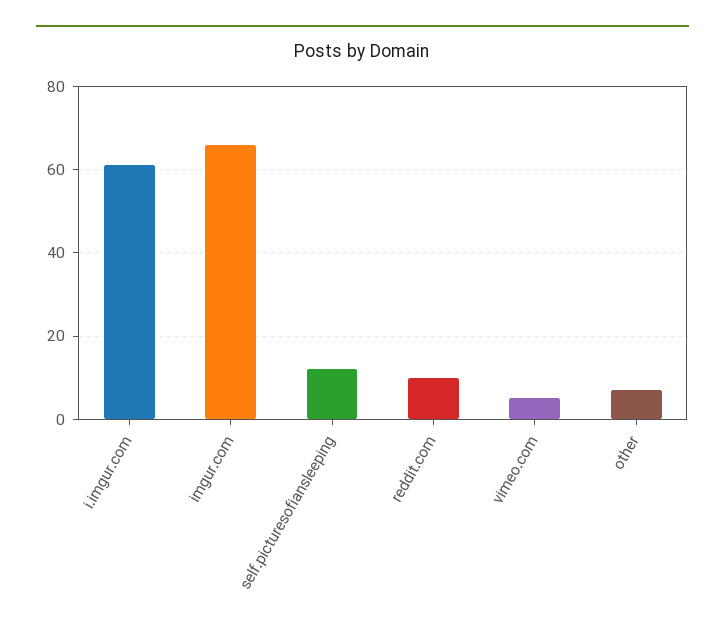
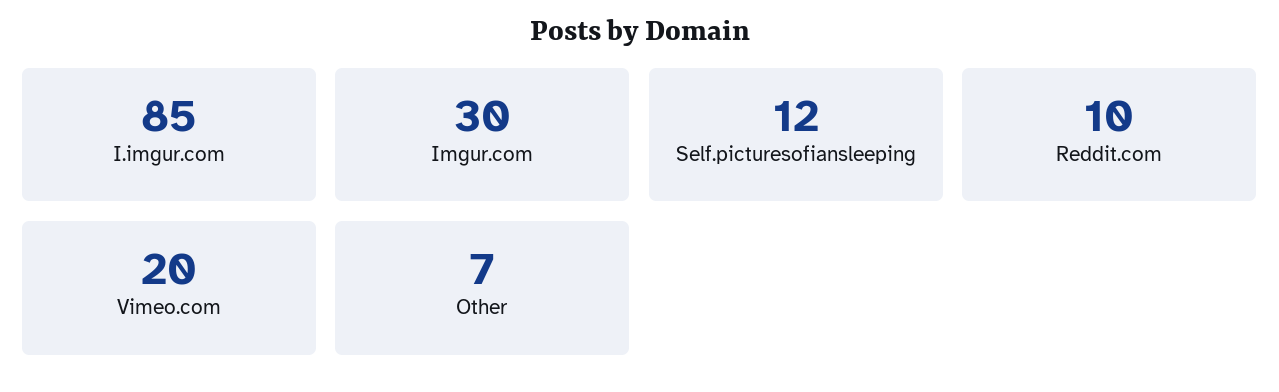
i.imgur.com: 60 -> 85
imgur.com: 65 -> 30
vimeo.com: 5 -> 20

